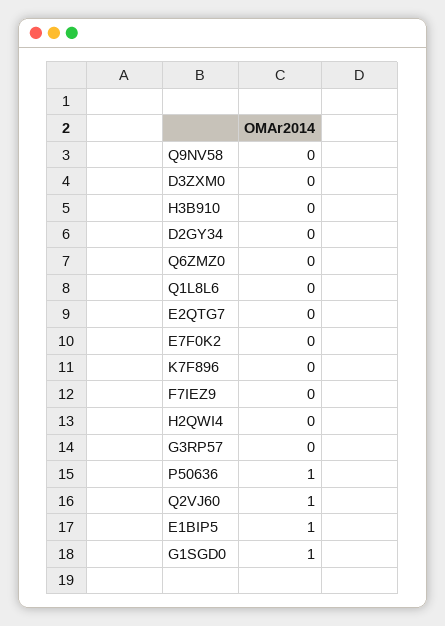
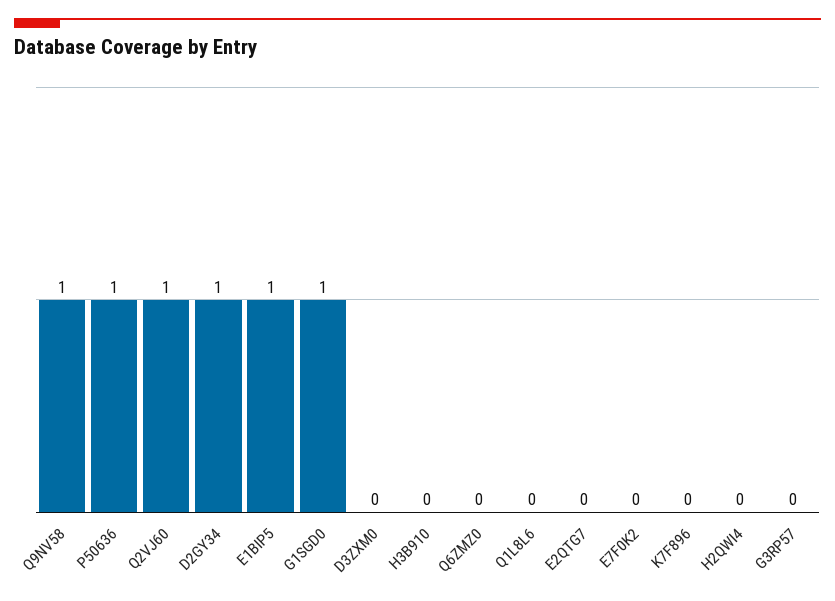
Q9NV58: 0 -> 1
D2GY34: 0 -> 1
F7IEZ9: 0 -> none

